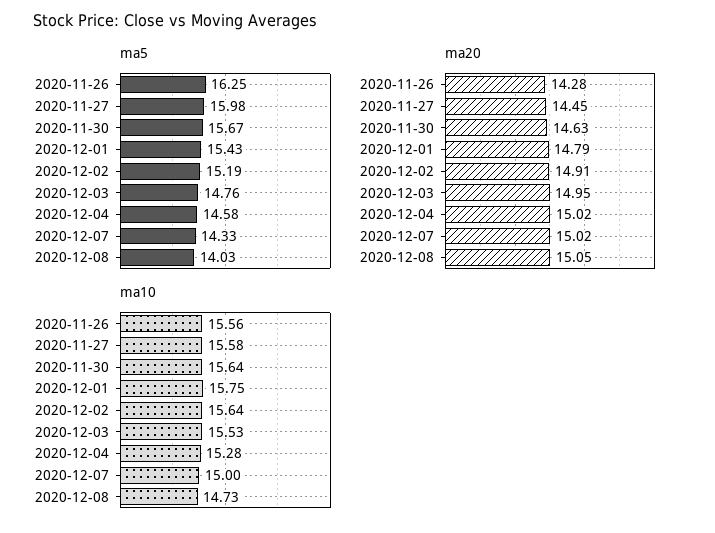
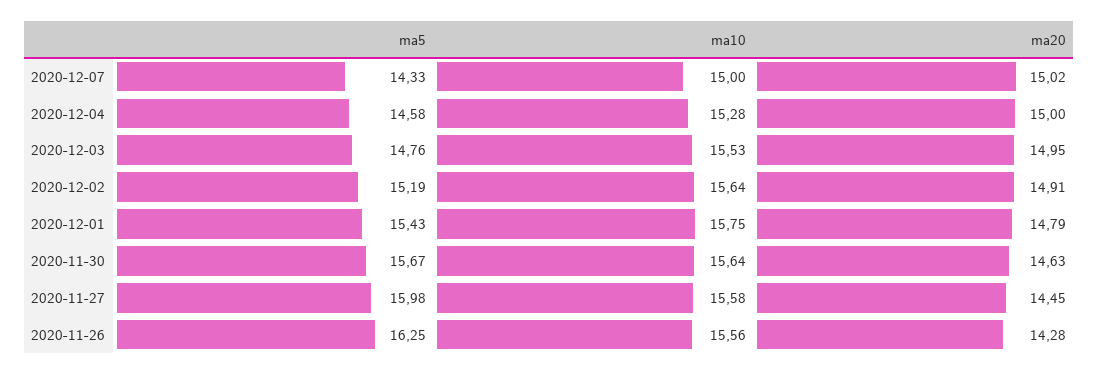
ma5, 2020-12-08: 14.03 -> none
ma20, 2020-12-04: 15.02 -> 15
ma20, 2020-12-08: 15.05 -> none
ma10, 2020-12-08: 14.73 -> none

